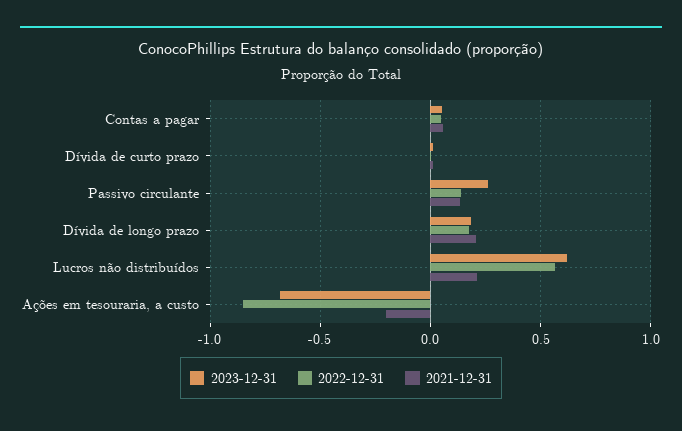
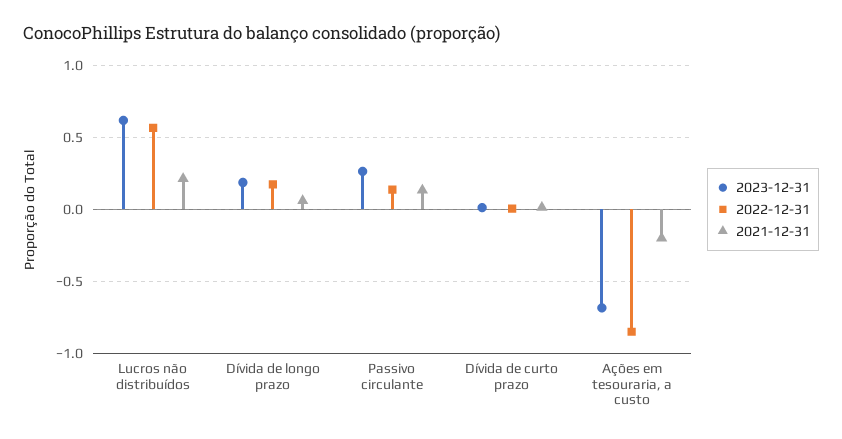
2023-12-31, Contas a pagar: 0.05 -> none
2022-12-31, Contas a pagar: 0.05 -> none
2021-12-31, Contas a pagar: 0.05 -> none
2021-12-31, Dívida de longo prazo: 0.2 -> 0.05

